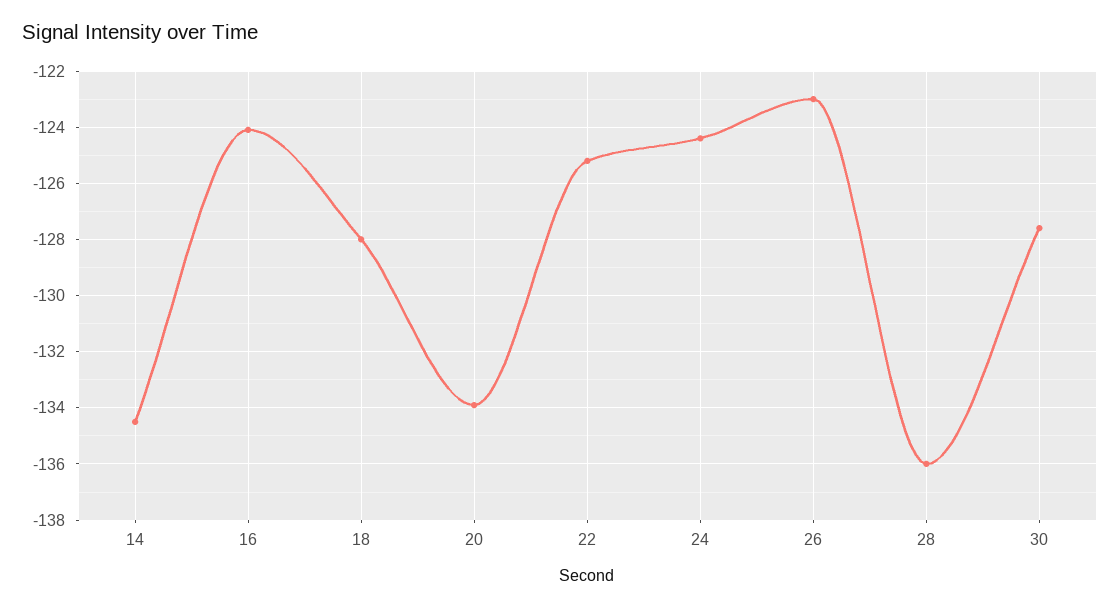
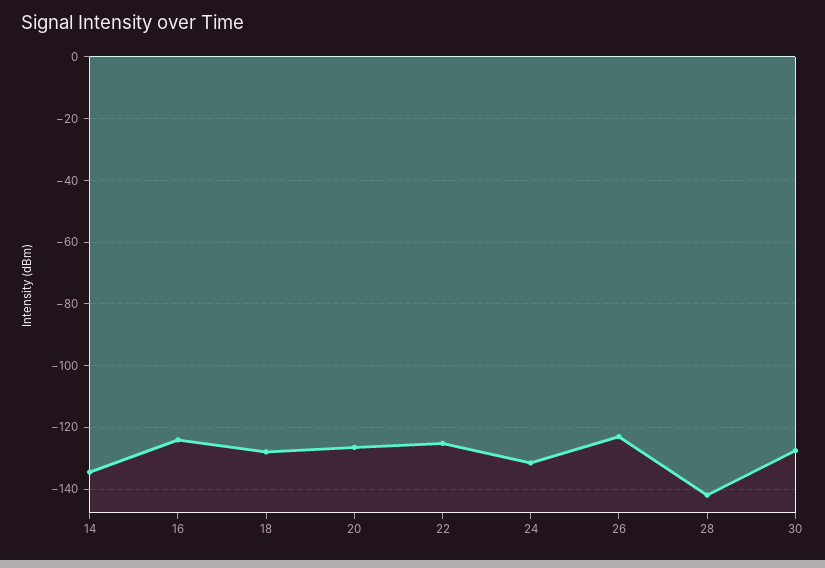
20: -134 -> -126
24: -124.5 -> -132
28: -136 -> -142

